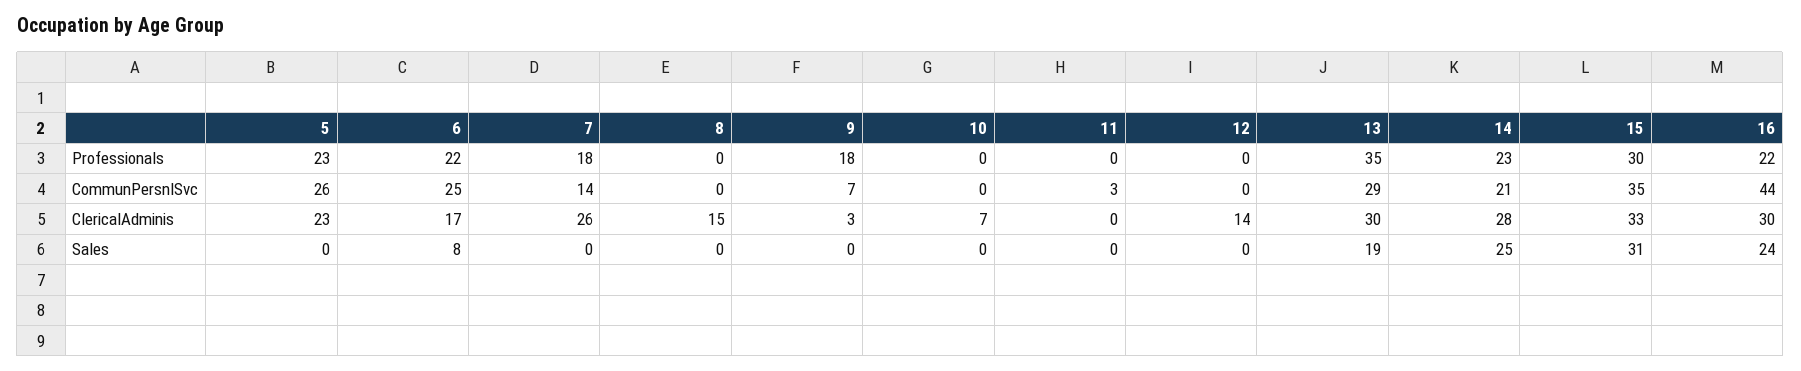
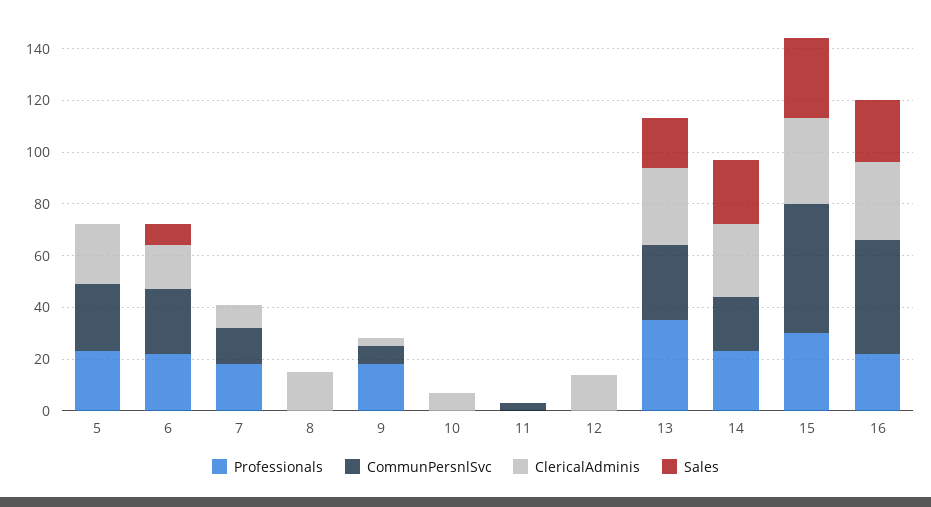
CommunPersnlSvc, 15: 35 -> 50
ClericalAdminis, 7: 26 -> 10

